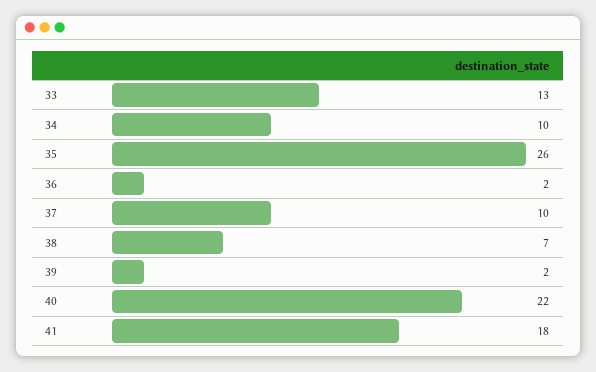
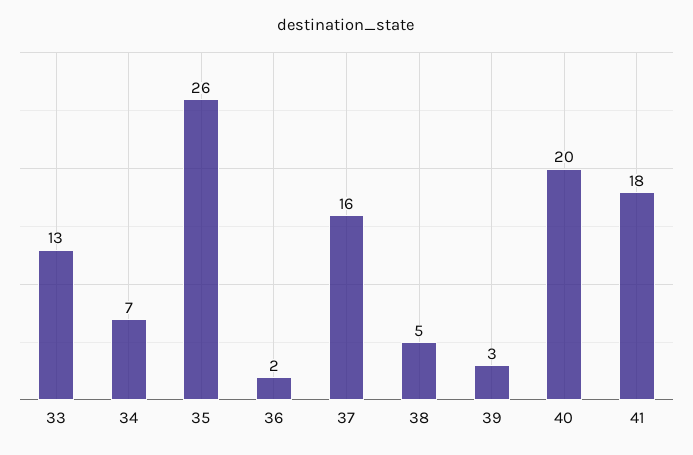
34: 10 -> 7
37: 10 -> 16
38: 7 -> 5
39: 2 -> 3
40: 22 -> 20

